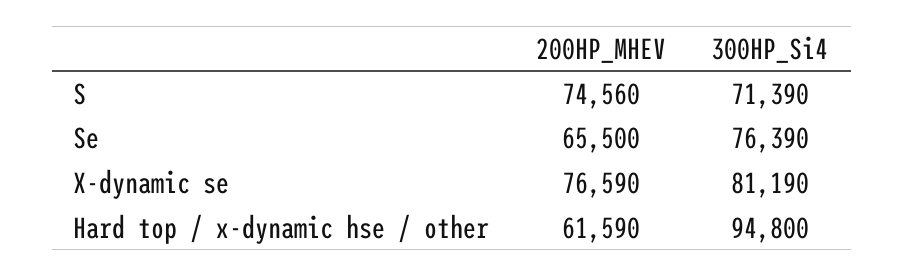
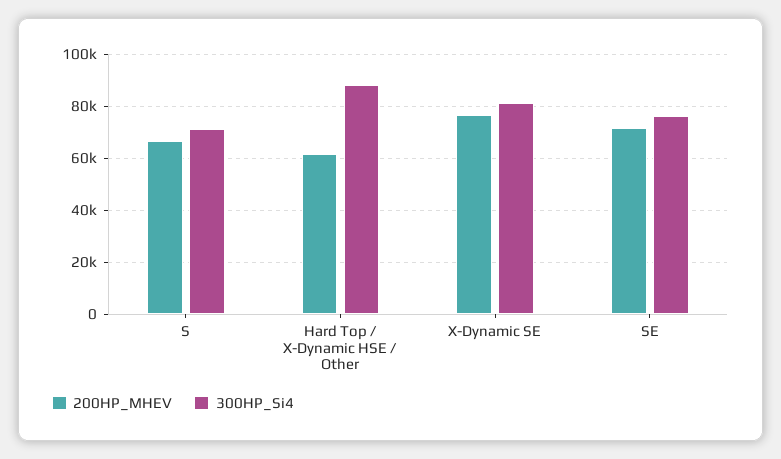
200HP_MHEV, S: 74560 -> 67500
200HP_MHEV, Se: 65500 -> 72500
300HP_Si4, Hard top / x-dynamic hse / other: 94800 -> 87500

